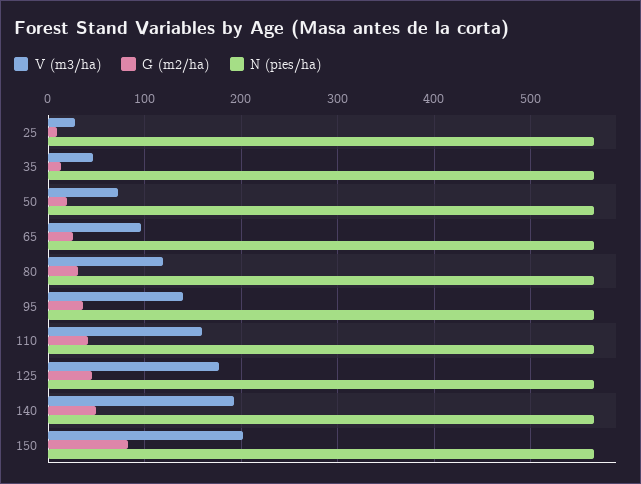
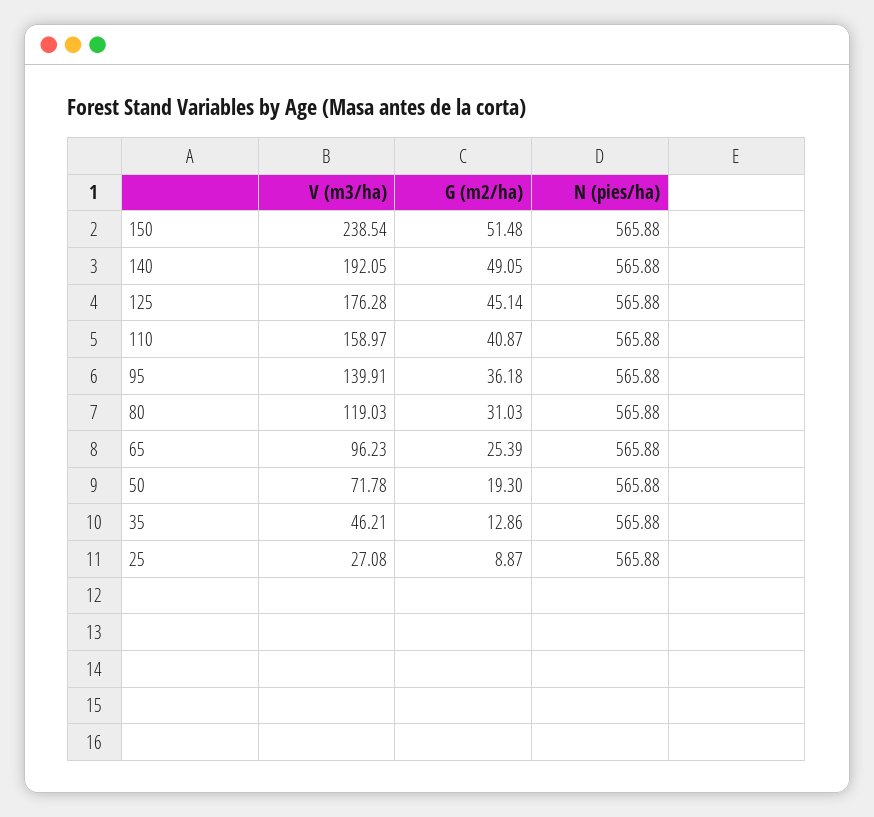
V (m3/ha), 150: 200 -> 238.54
G (m2/ha), 150: 80 -> 51.48

